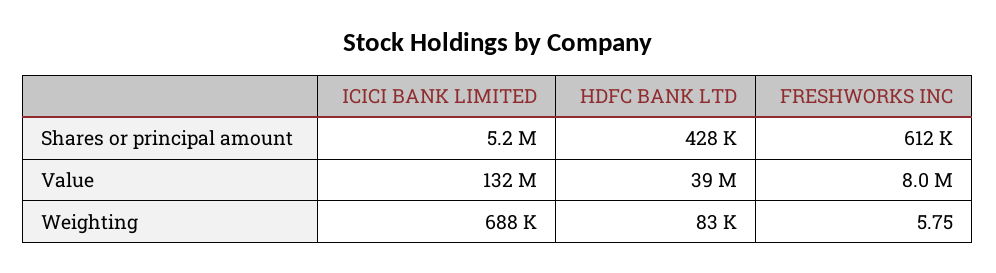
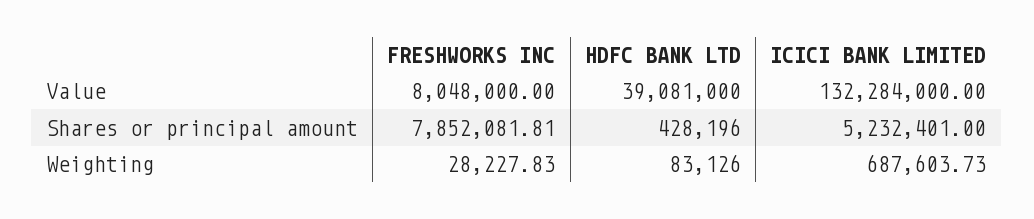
FRESHWORKS INC, Shares or principal amount: 612000 -> 7852081.81
FRESHWORKS INC, Weighting: 5.75 -> 28227.83

